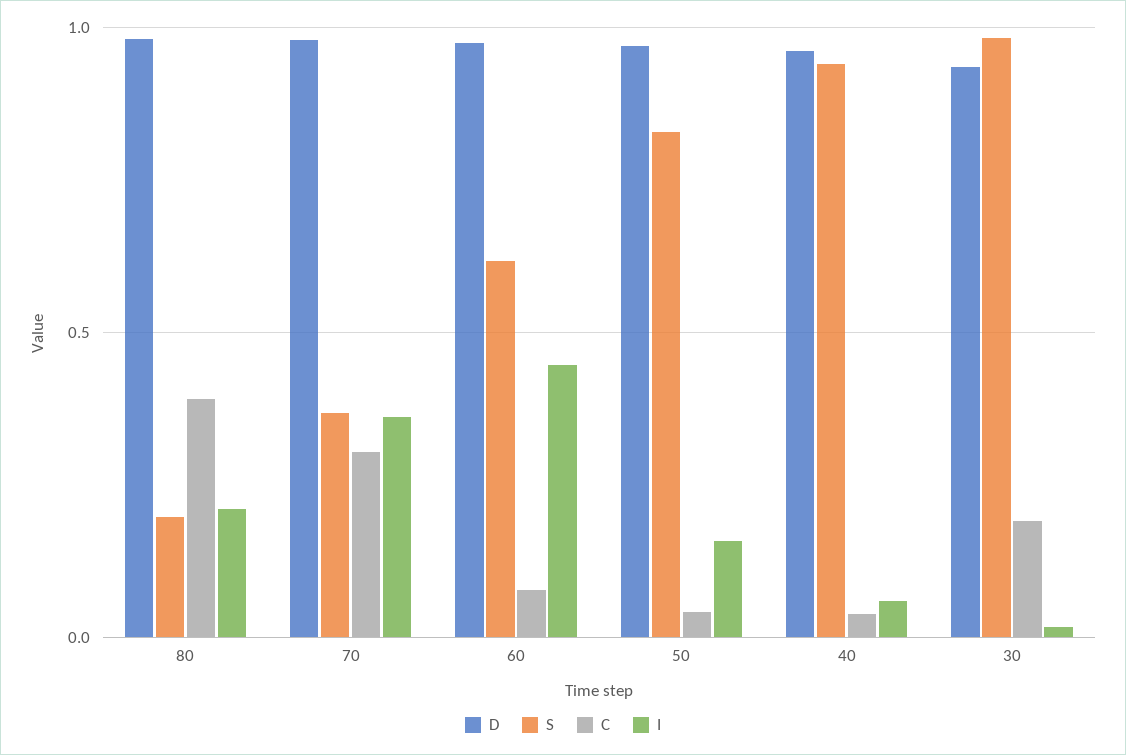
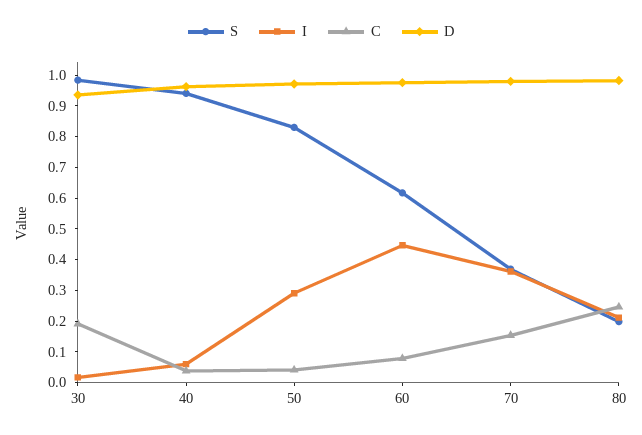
C, 80: 0.4 -> 0.25
C, 70: 0.3 -> 0.15
I, 50: 0.15 -> 0.3

